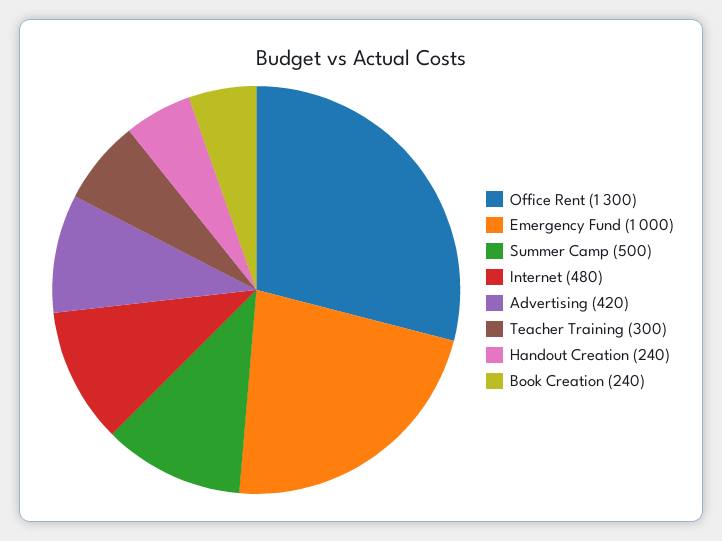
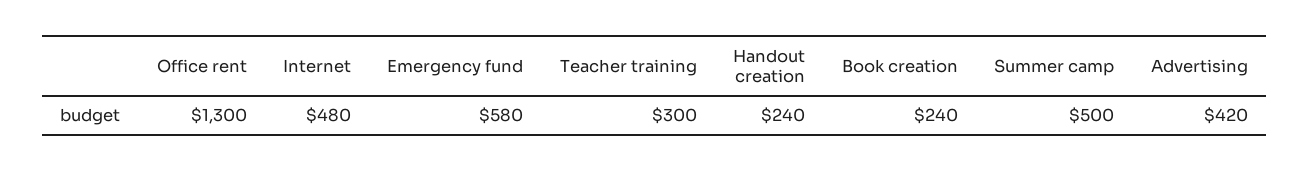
Emergency Fund: 1000 -> 580

